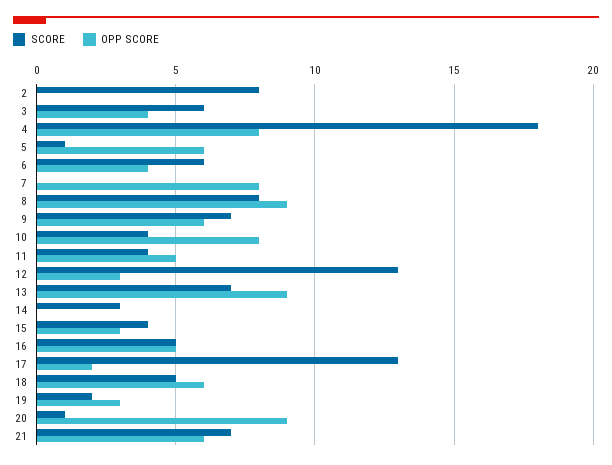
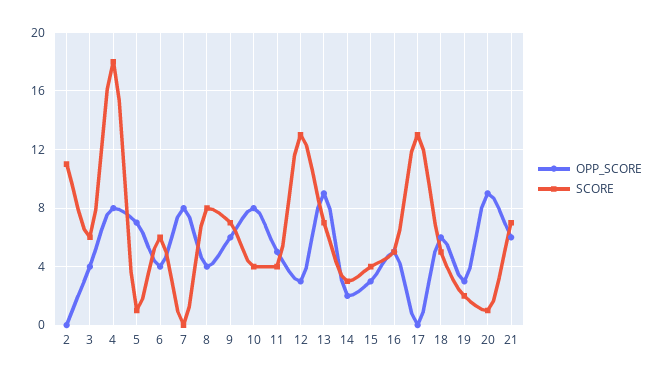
SCORE, 2: 8 -> 11
OPP SCORE, 5: 6 -> 7
OPP SCORE, 8: 9 -> 4
OPP SCORE, 14: 0 -> 2
OPP SCORE, 17: 2 -> 0

